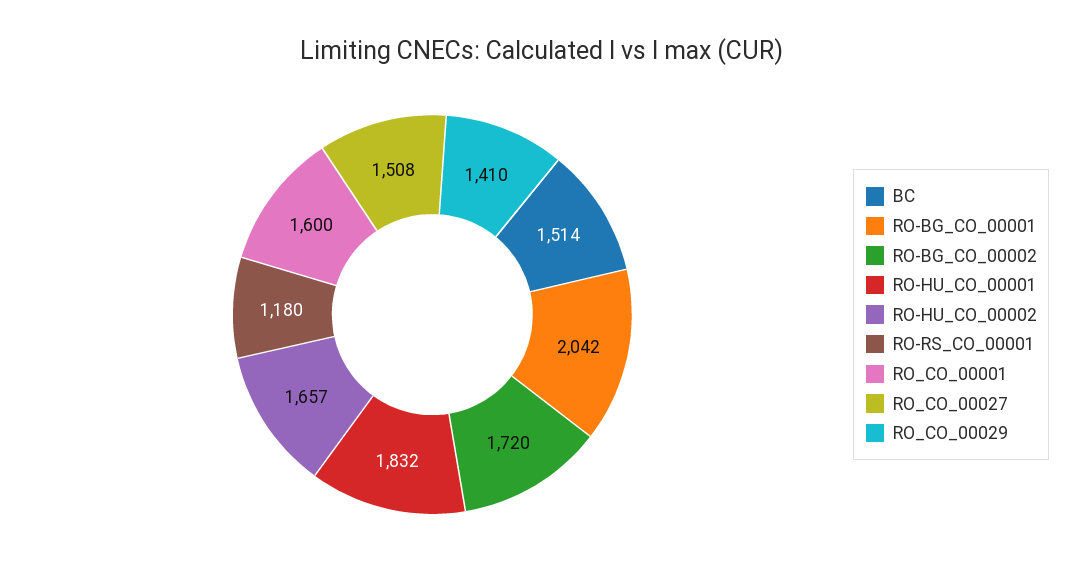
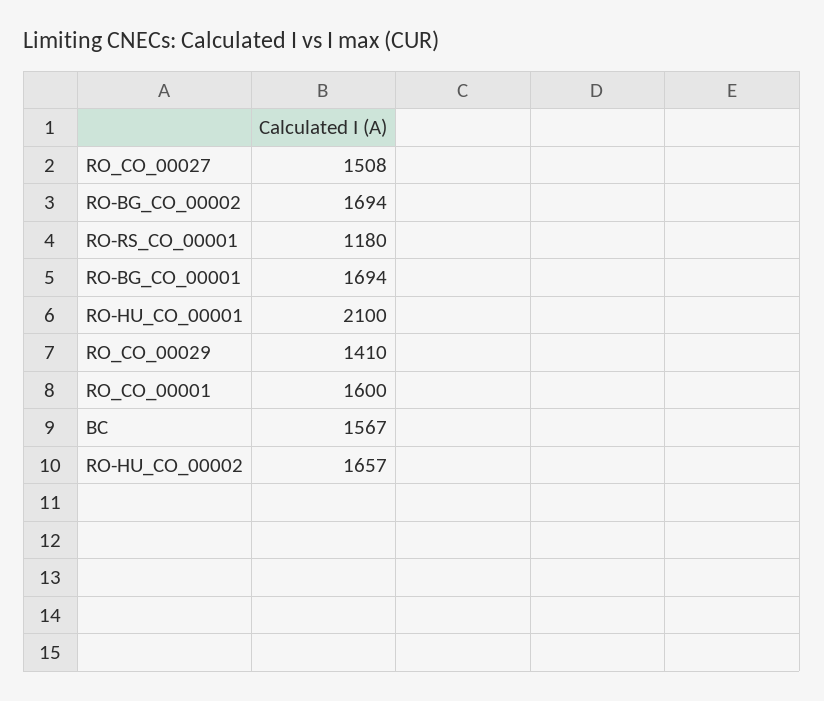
BC: 1514 -> 1567
RO-BG_CO_00001: 2042 -> 1694
RO-BG_CO_00002: 1720 -> 1694
RO-HU_CO_00001: 1832 -> 2100

